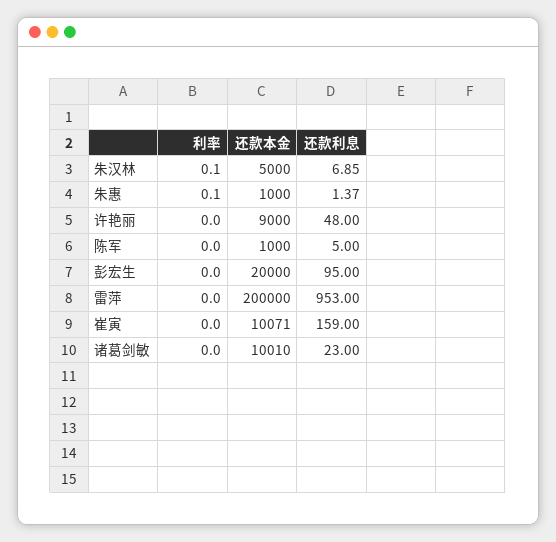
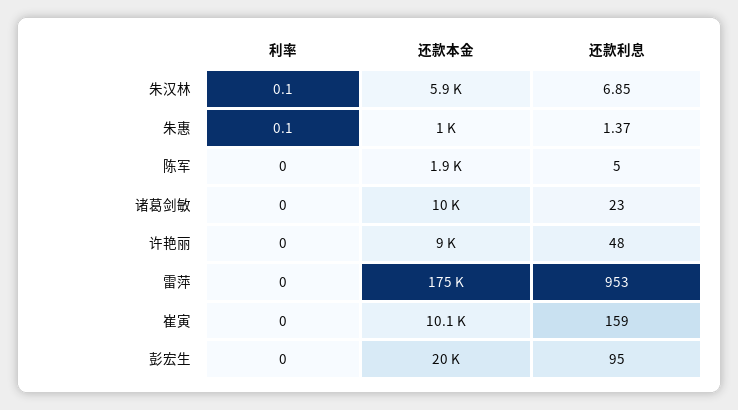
还款本金, 朱汉林: 5000 -> 5900
还款本金, 陈军: 1000 -> 1900
还款本金, 雷萍: 200000 -> 175000

